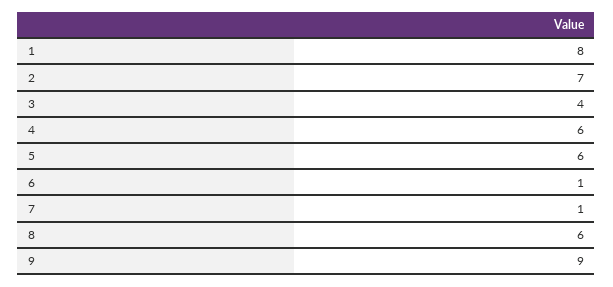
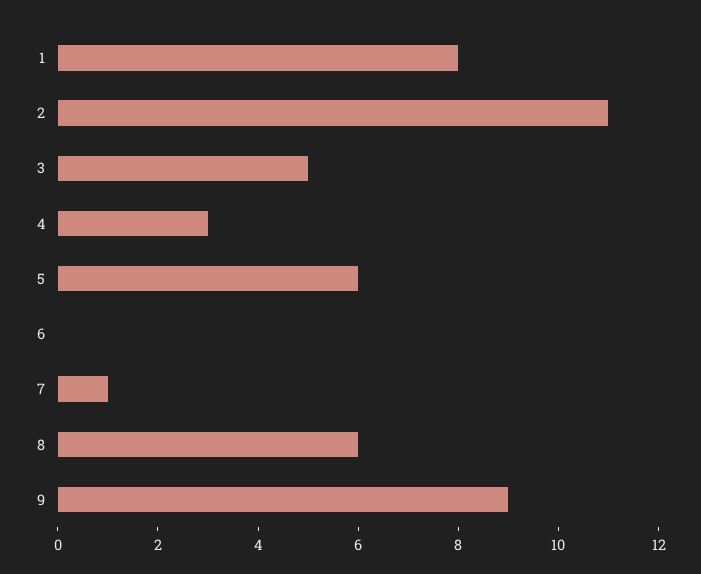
2: 7 -> 11
3: 4 -> 5
4: 6 -> 3
6: 1 -> 0

